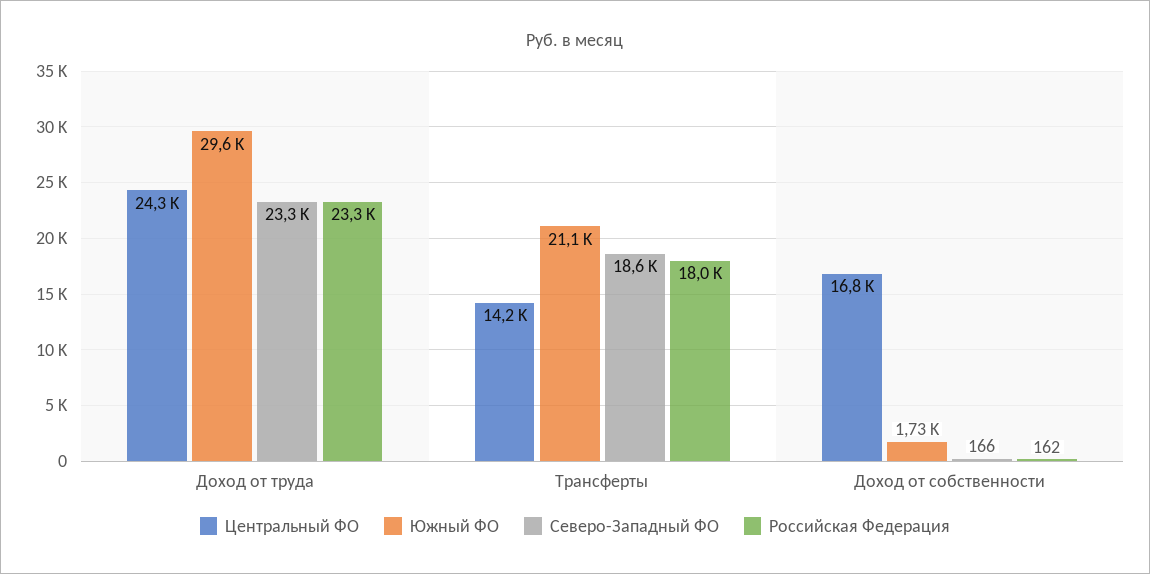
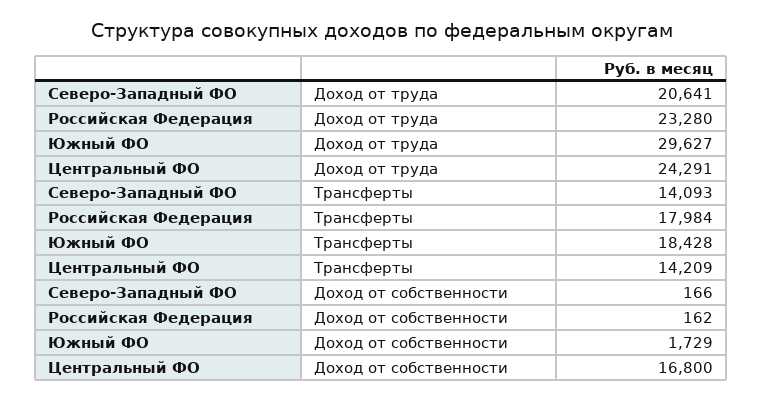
Северо-Западный ФО, Доход от труда: 23300 -> 20641
Южный ФО, Трансферты: 21100 -> 18428
Северо-Западный ФО, Трансферты: 18600 -> 14093

